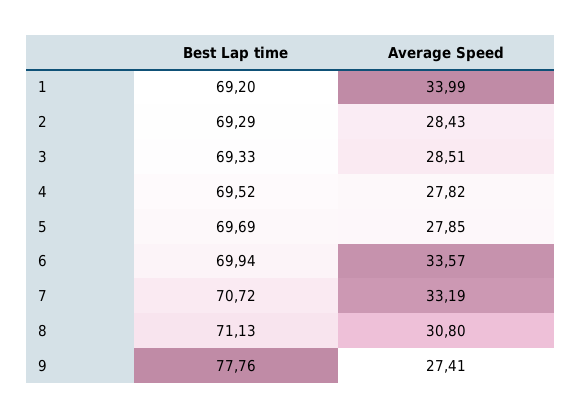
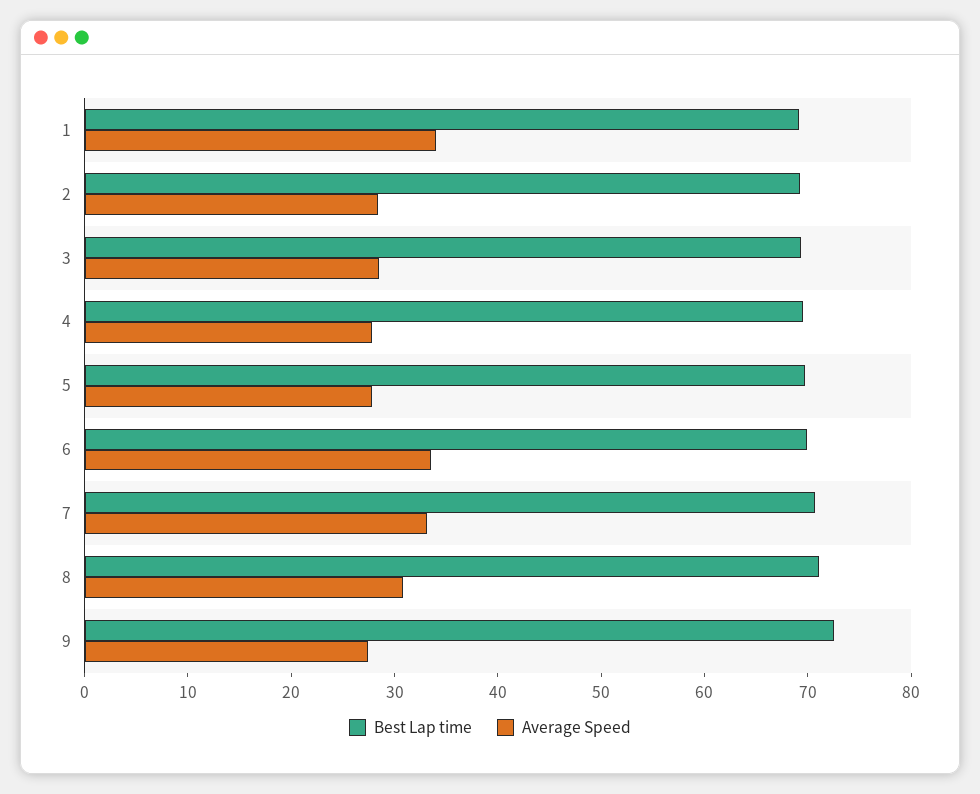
Best Lap time, 9: 77.76 -> 72

